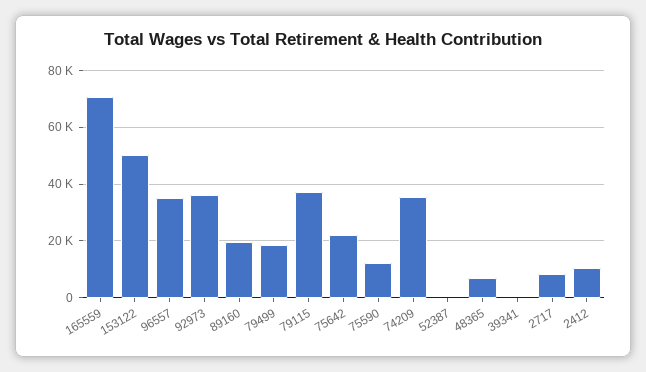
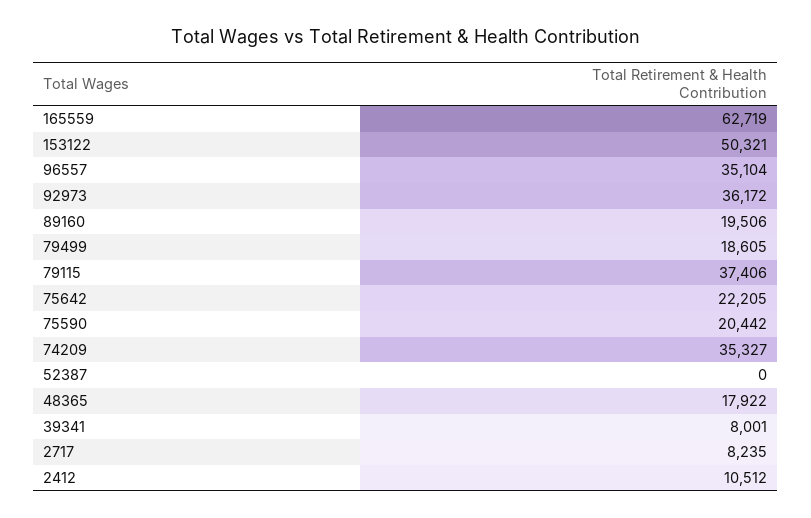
165559: 70000 -> 62719
75590: 12500 -> 20442
48365: 7500 -> 17922
39341: 0 -> 8001

